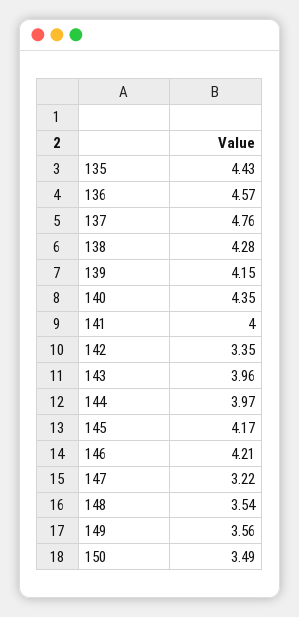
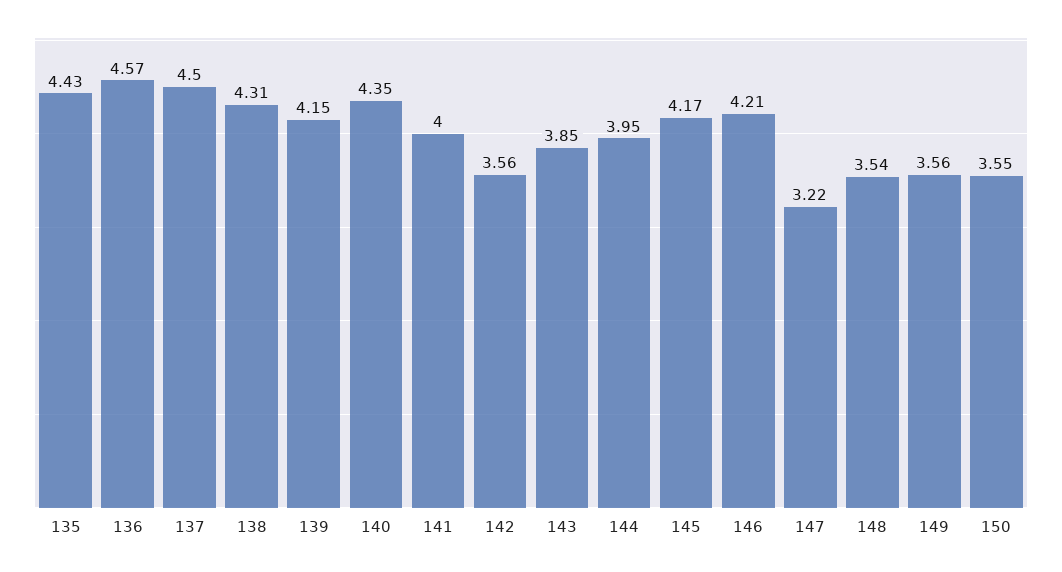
137: 4.76 -> 4.5
138: 4.28 -> 4.31
142: 3.35 -> 3.56
143: 3.96 -> 3.85
144: 3.97 -> 3.95
150: 3.49 -> 3.55

